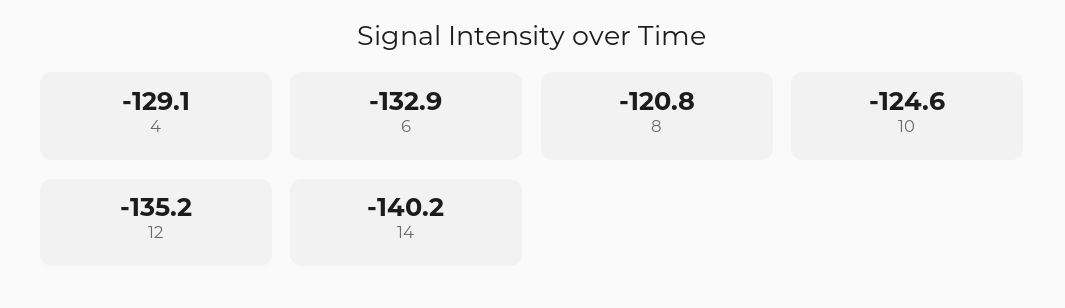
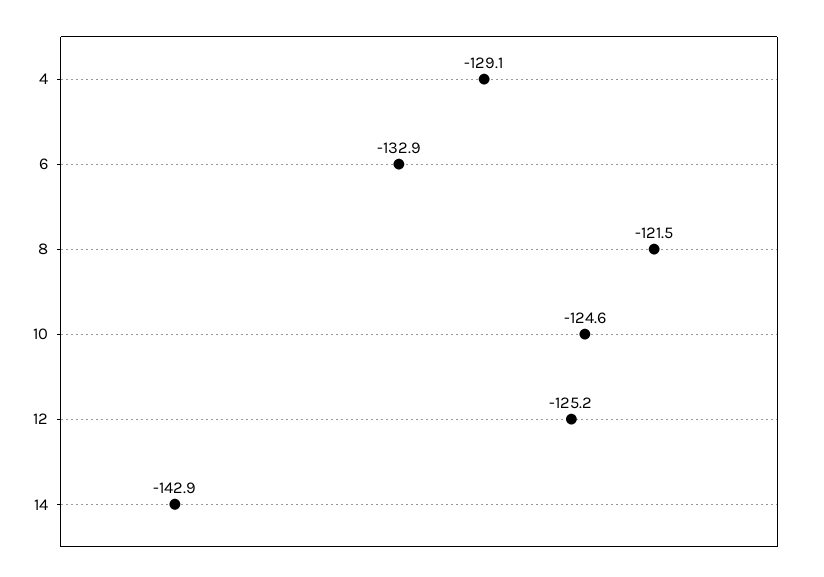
8: -120.8 -> -121.5
12: -135.2 -> -125.2
14: -140.2 -> -142.9

